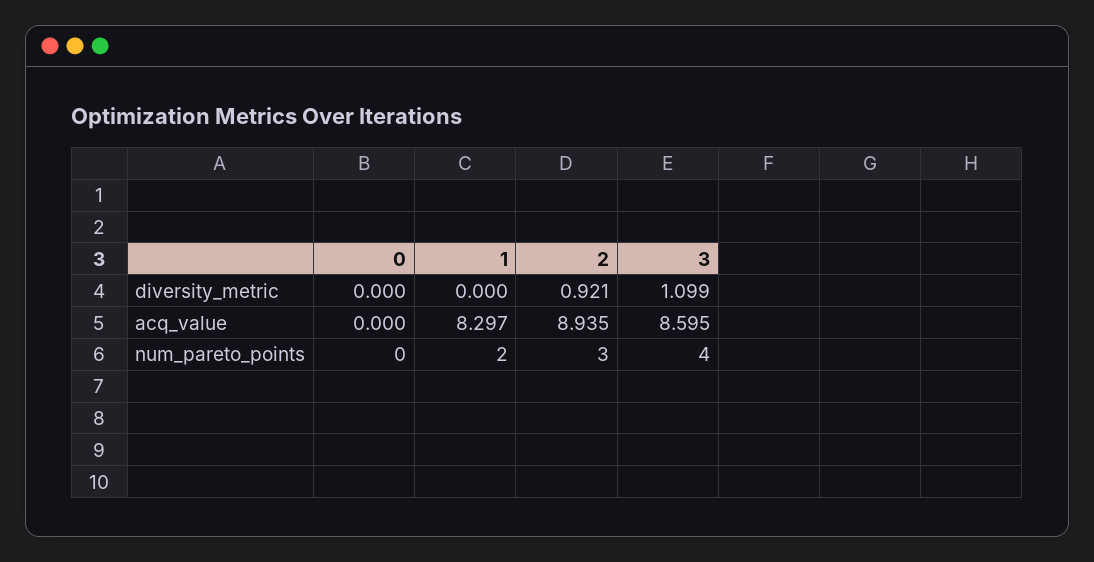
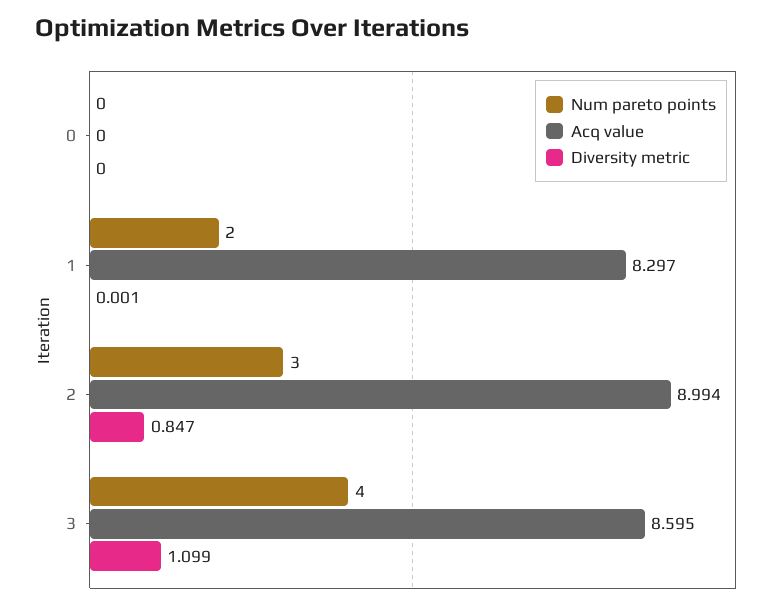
diversity_metric, 1: 0 -> 0.001
diversity_metric, 2: 0.921 -> 0.847
acq_value, 2: 8.935 -> 8.994

